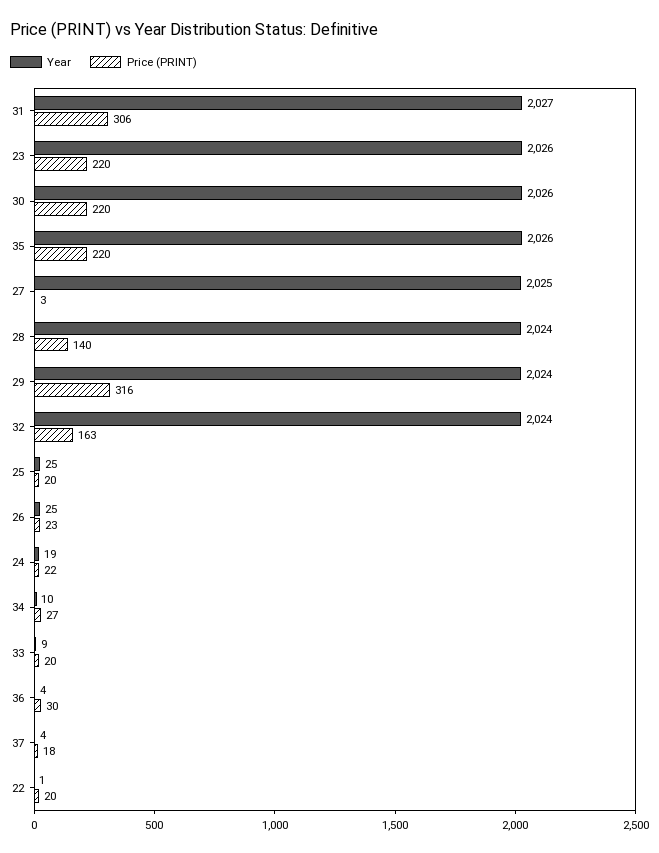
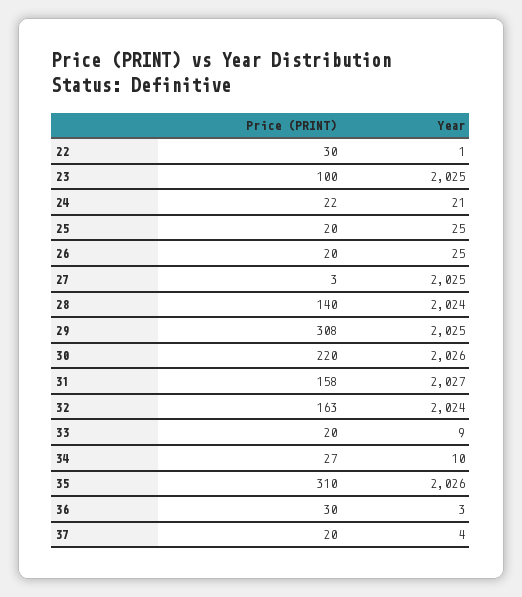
Price (PRINT), 31: 306 -> 158
Year, 23: 2026 -> 2025
Price (PRINT), 23: 220 -> 100
Price (PRINT), 35: 220 -> 310
Year, 29: 2024 -> 2025
Price (PRINT), 29: 316 -> 308
Price (PRINT), 26: 23 -> 20
Year, 24: 19 -> 21
Year, 36: 4 -> 3
Price (PRINT), 37: 18 -> 20
Price (PRINT), 22: 20 -> 30

